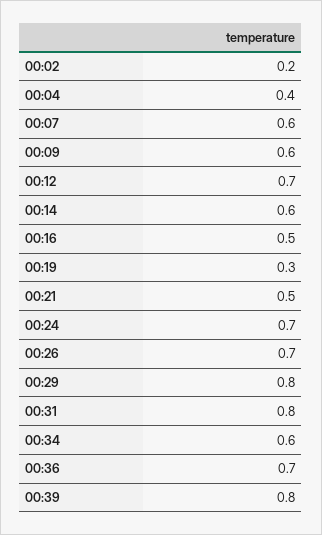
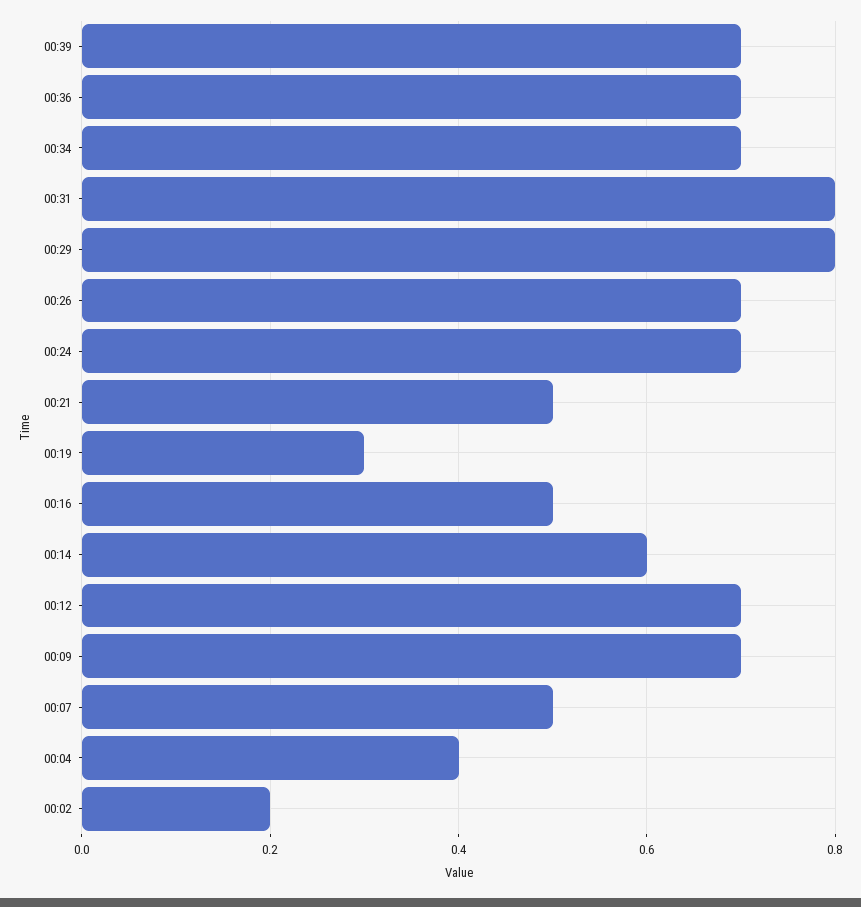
00:07: 0.6 -> 0.5
00:09: 0.6 -> 0.7
00:34: 0.6 -> 0.7
00:39: 0.8 -> 0.7

